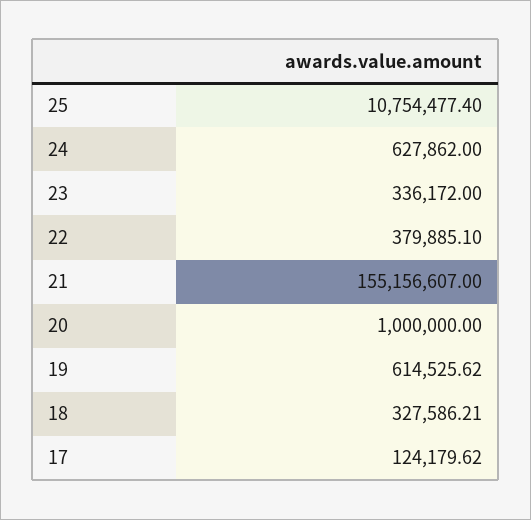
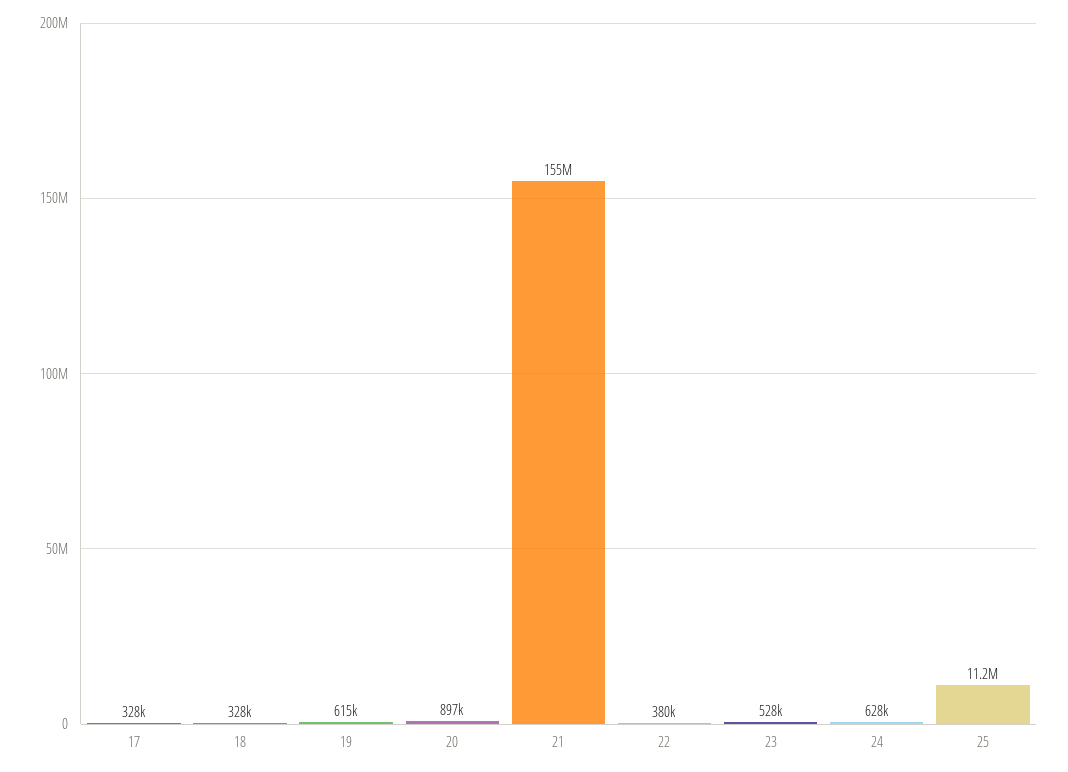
25: 10754477.4 -> 11200000
23: 336172 -> 528000
20: 1000000 -> 897000
17: 124179.62 -> 328000

